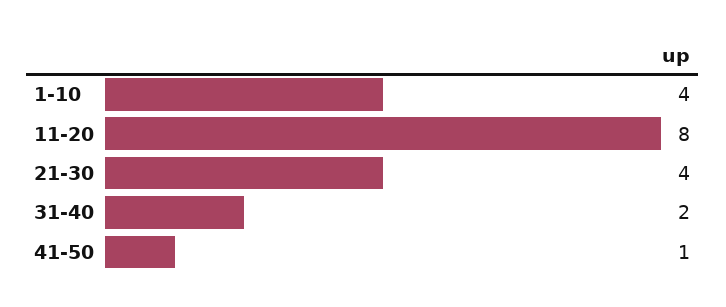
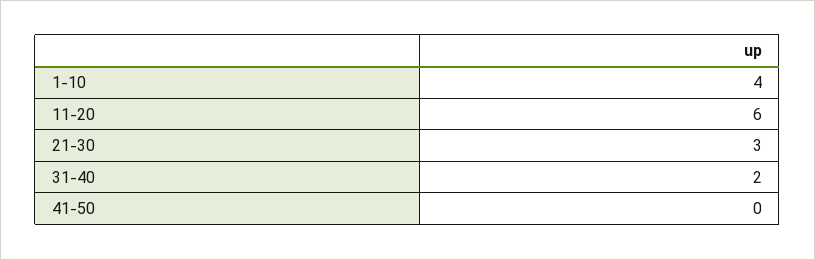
11-20: 8 -> 6
21-30: 4 -> 3
41-50: 1 -> 0

